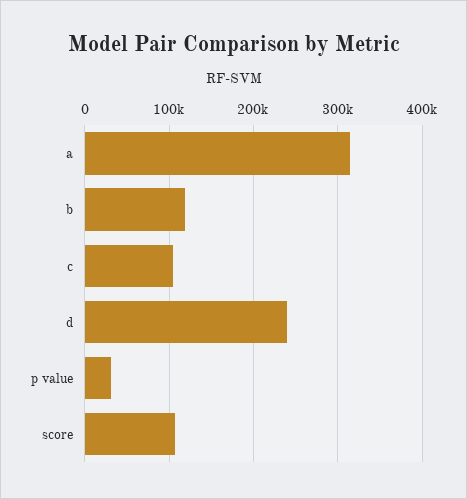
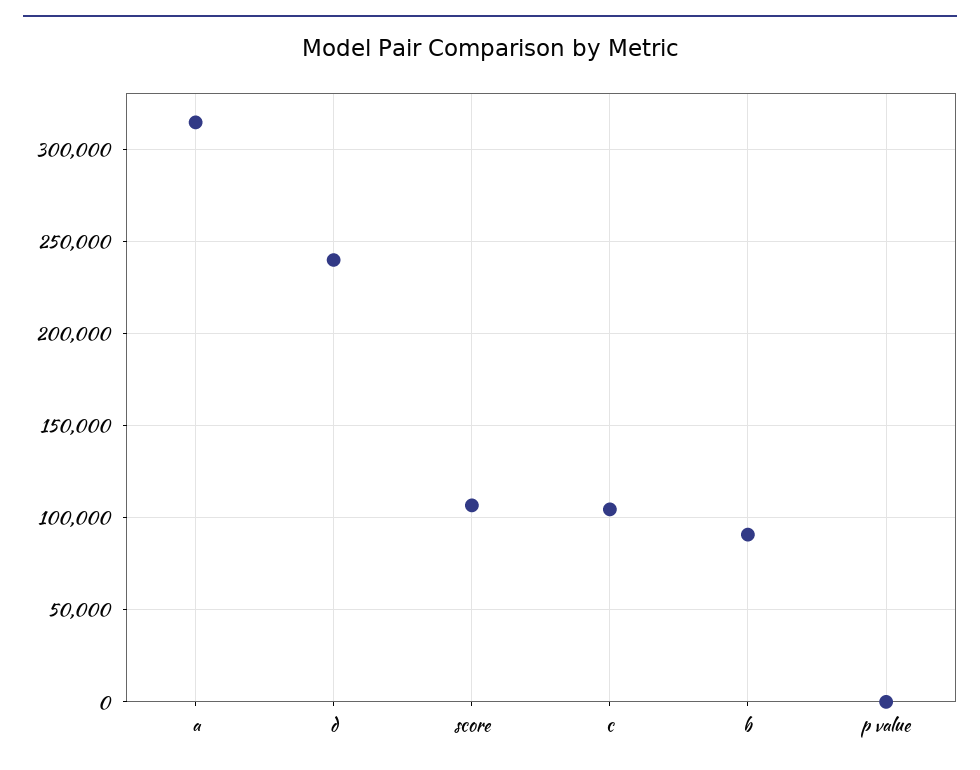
b: 120000 -> 90000
p value: 30000 -> 0

